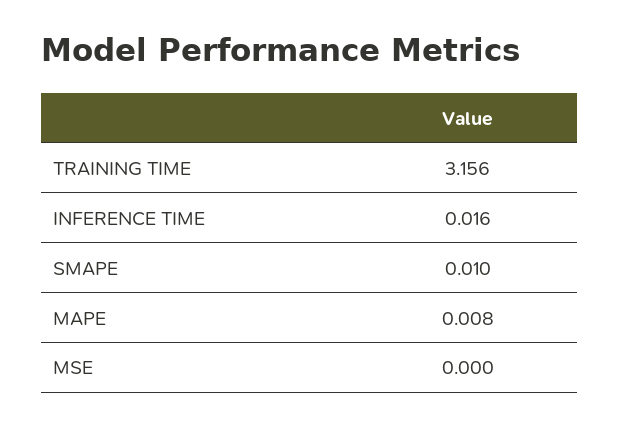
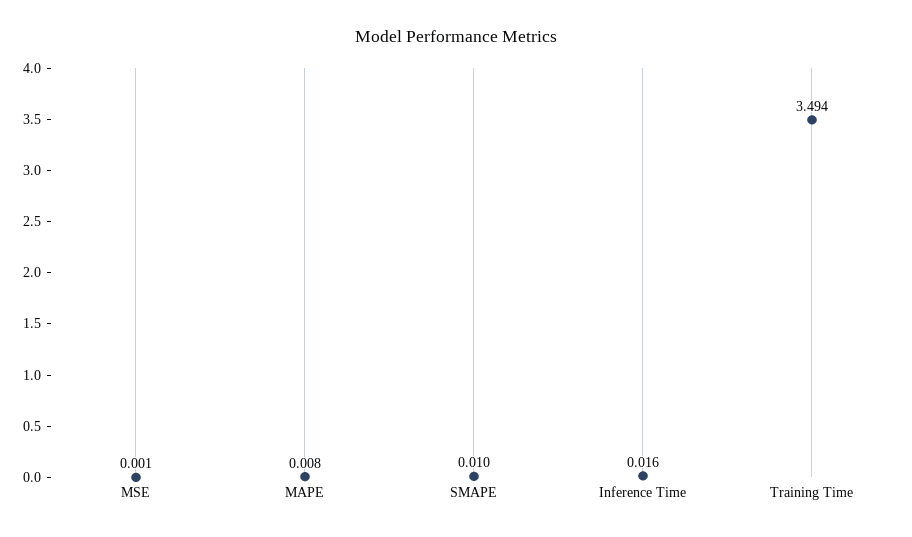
TRAINING TIME: 3.156 -> 3.494
MSE: 0 -> 0.001

